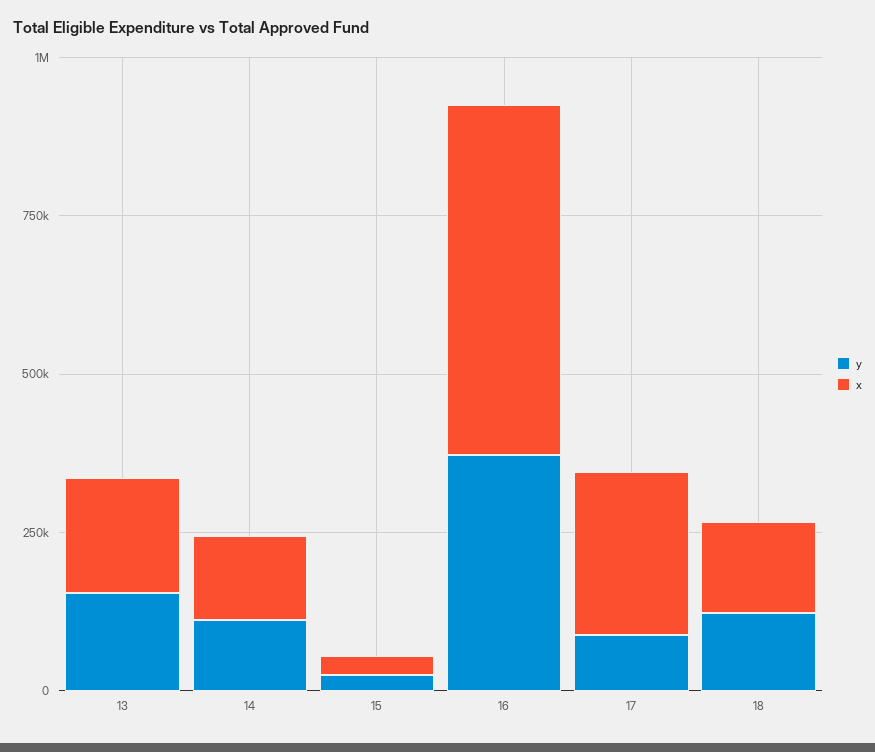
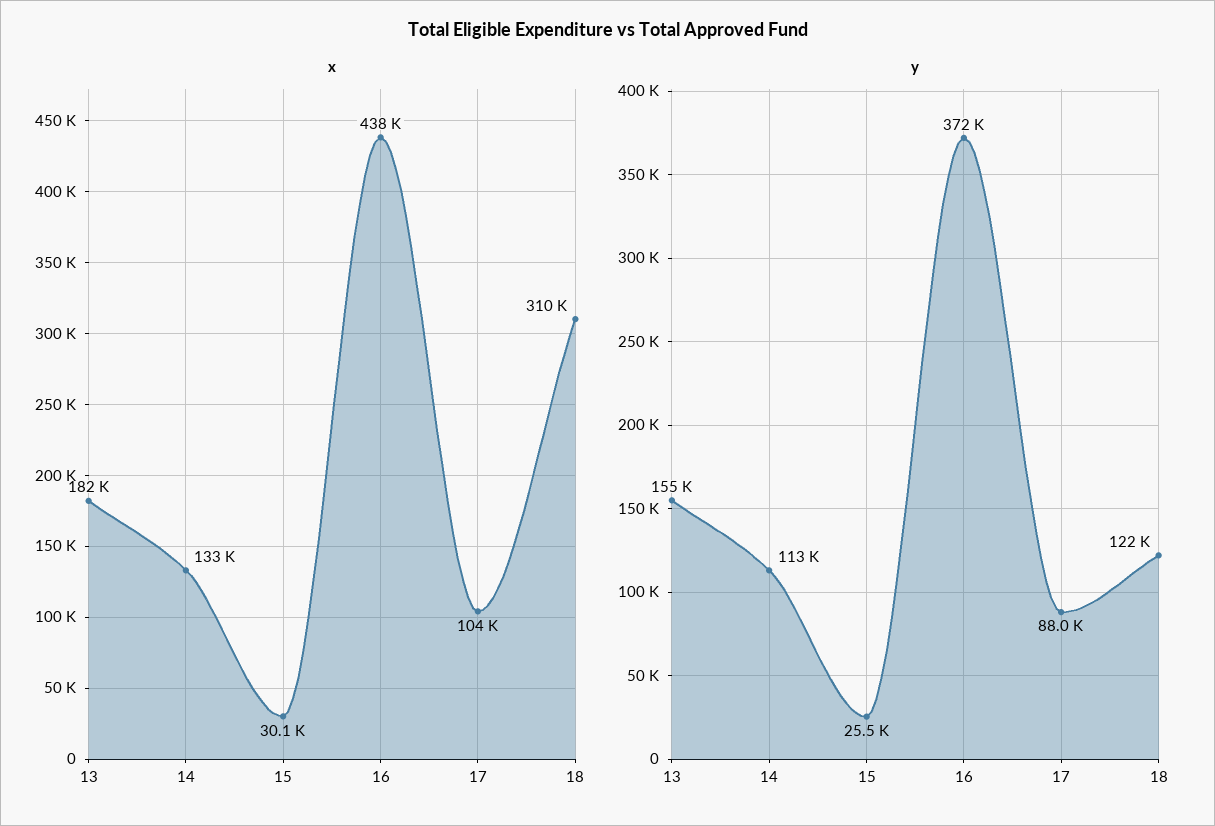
x, 16: 550000 -> 438000
x, 17: 250000 -> 104000
x, 18: 150000 -> 310000

